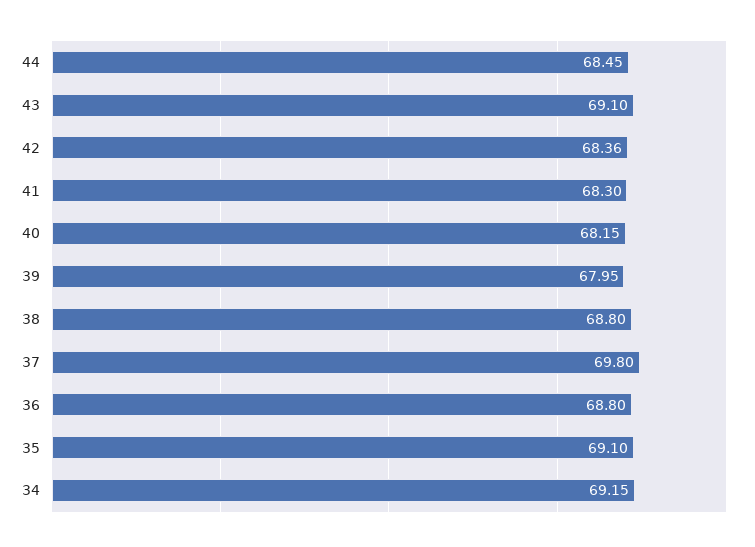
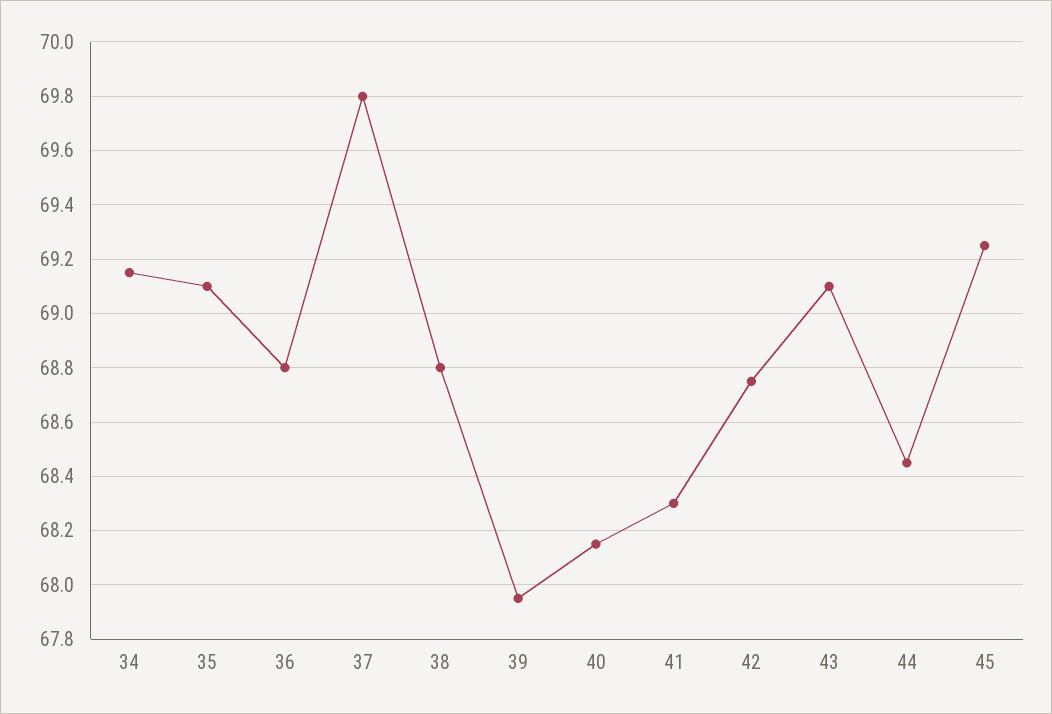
42: 68.36 -> 68.75
45: none -> 69.25

